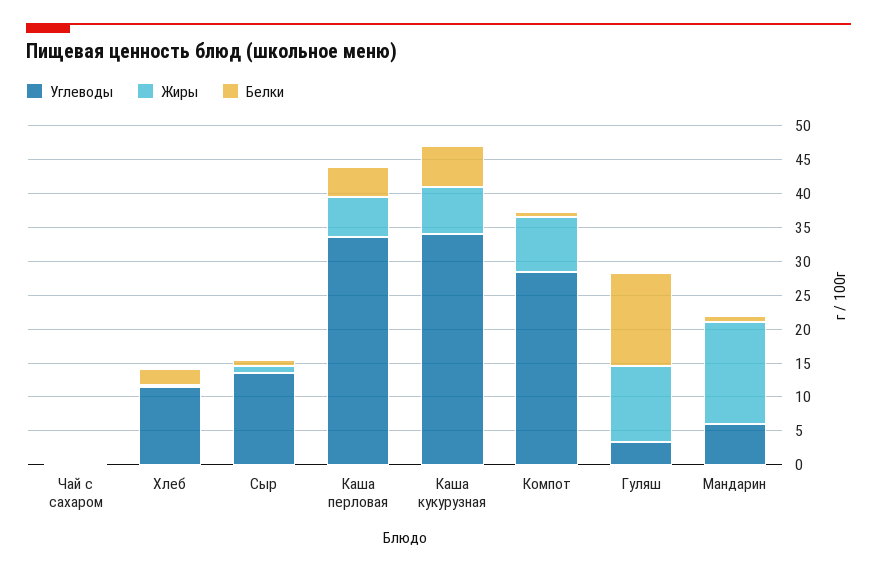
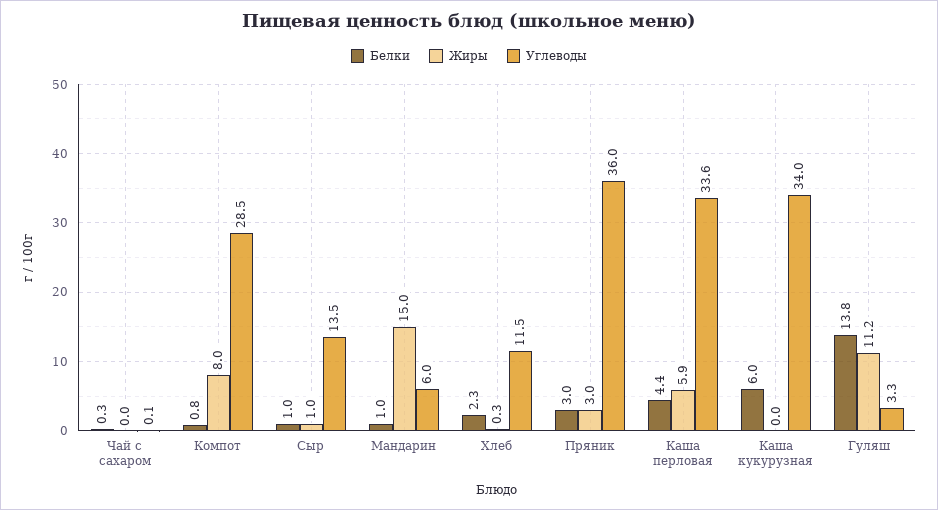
Жиры, Каша кукурузная: 7.5 -> 0
Белки, Пряник: none -> 3
Жиры, Пряник: none -> 3
Углеводы, Пряник: none -> 36

